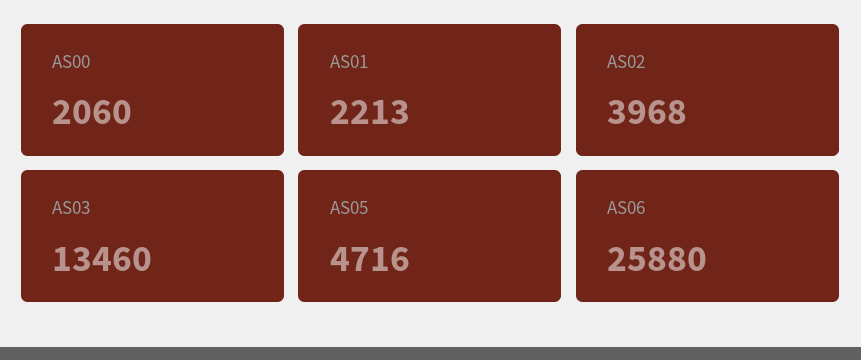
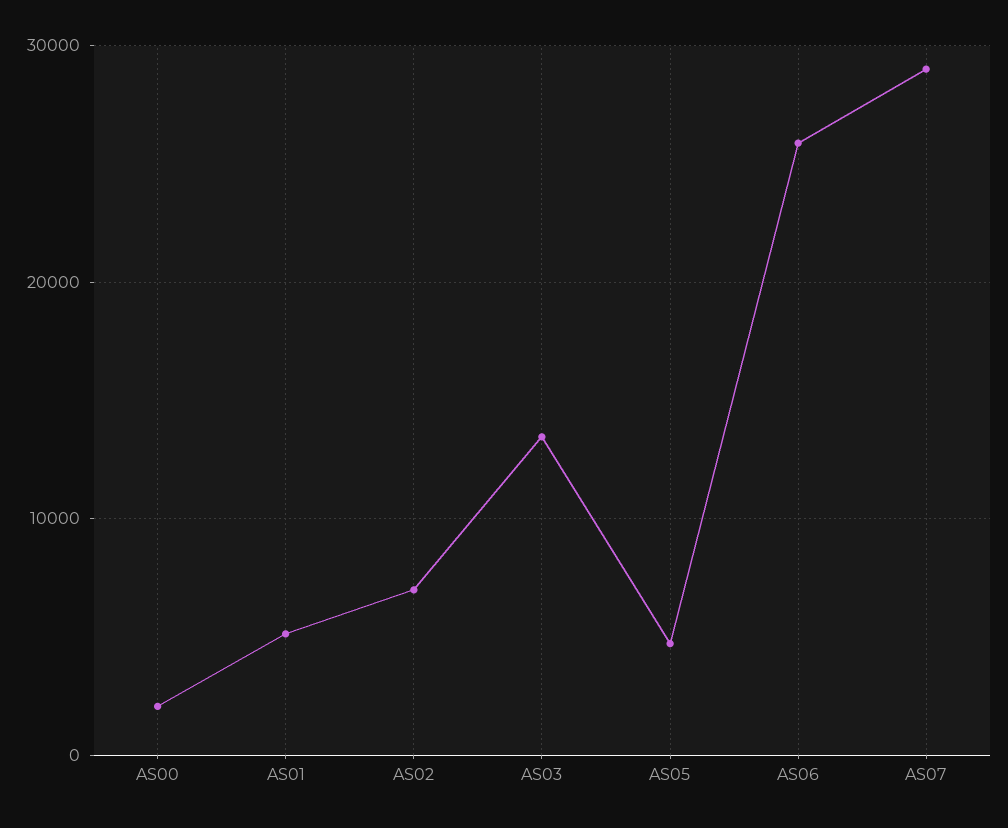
AS01: 2213 -> 5000
AS02: 3968 -> 7000
AS07: none -> 29000

